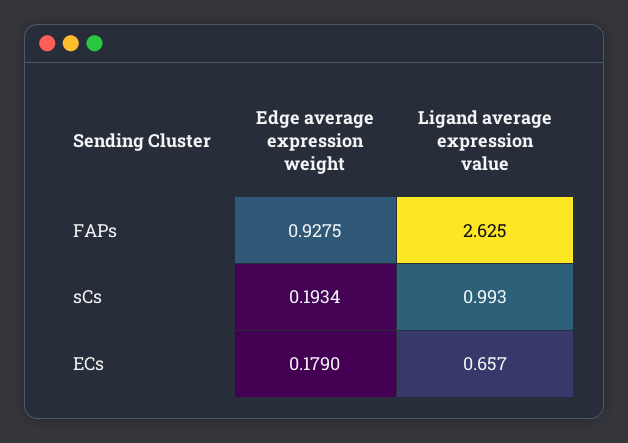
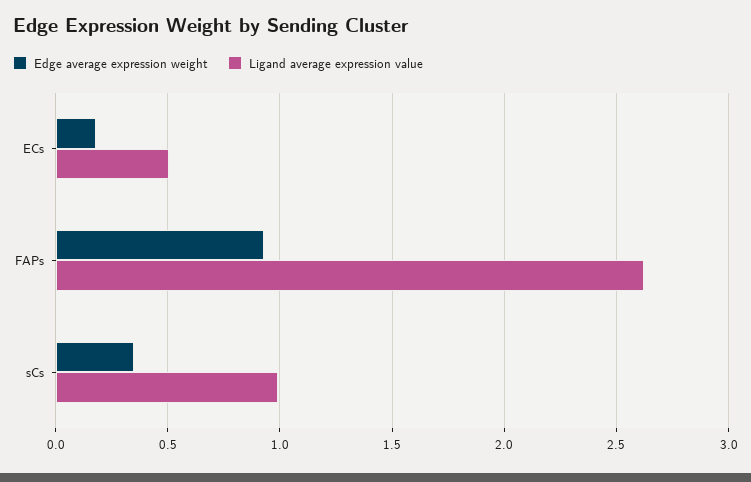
Edge average expression weight, sCs: 0.1934 -> 0.35
Ligand average expression value, ECs: 0.657 -> 0.5

